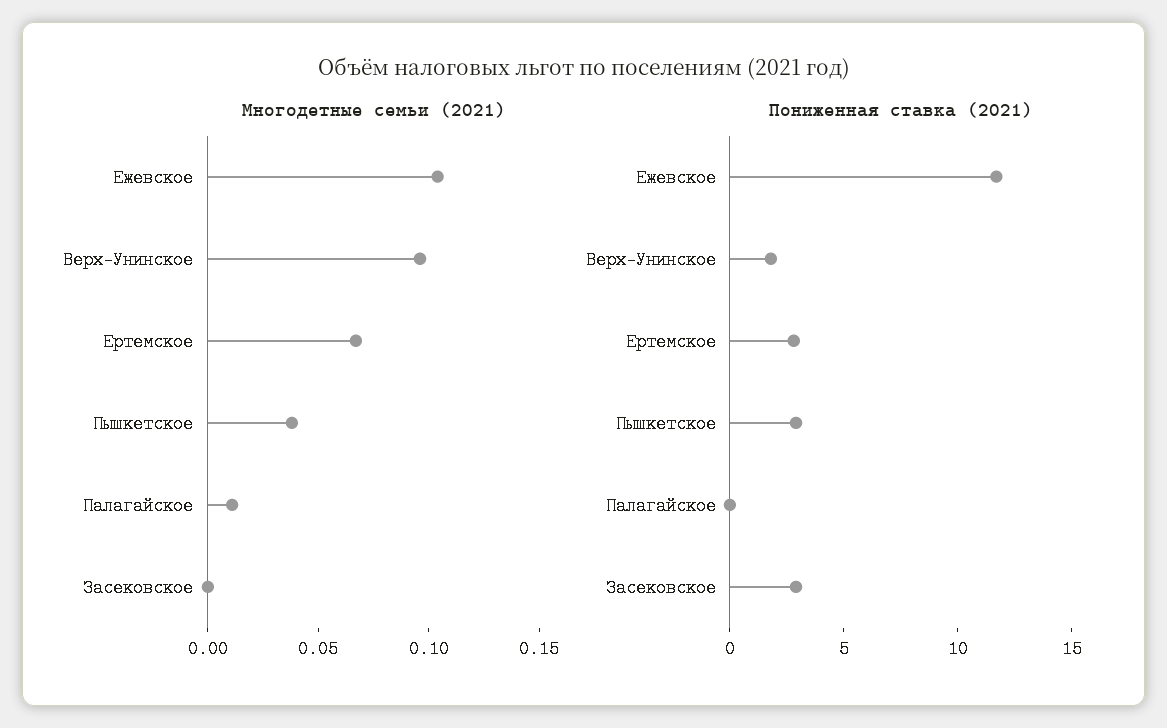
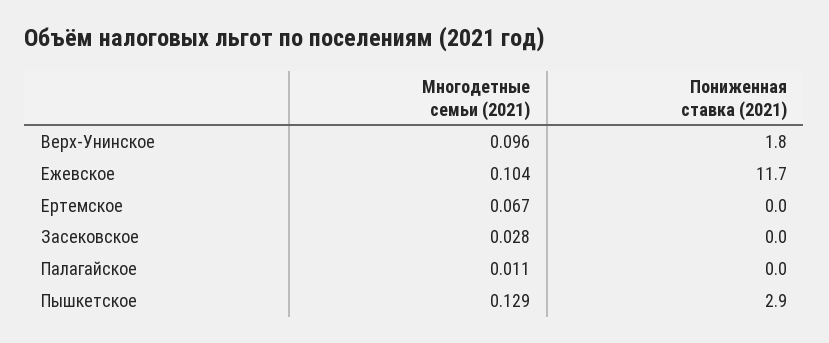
Многодетные семьи (2021), Пышкетское: 0.04 -> 0.129
Многодетные семьи (2021), Засековское: 0 -> 0.028
Пониженная ставка (2021), Ертемское: 3 -> 0
Пониженная ставка (2021), Засековское: 3 -> 0

